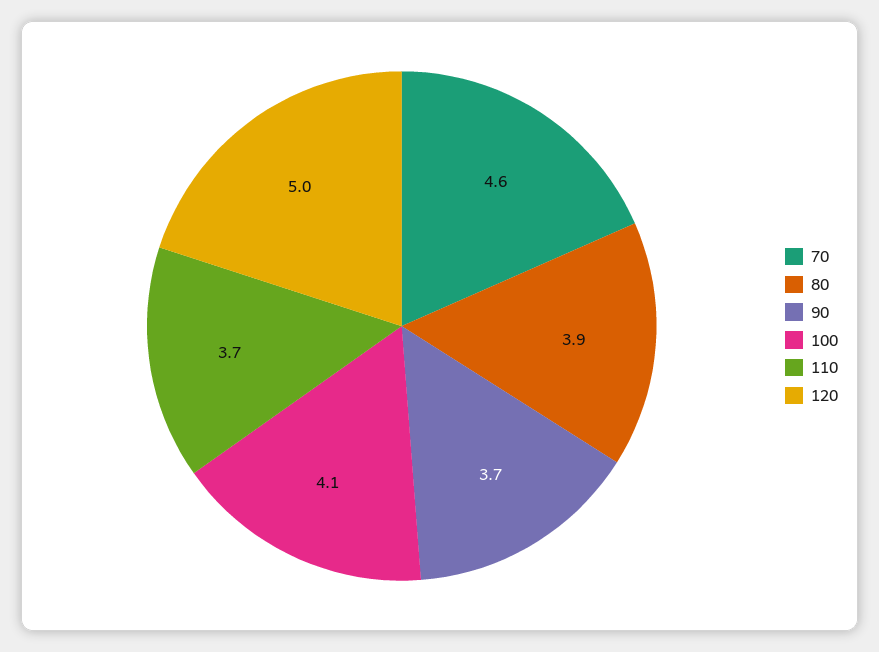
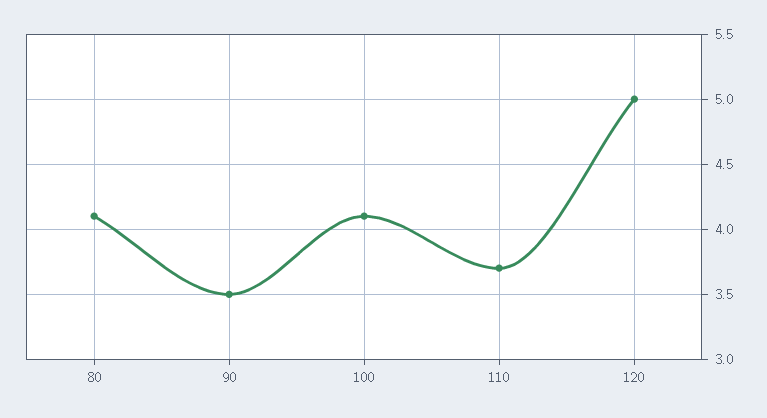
70: 4.6 -> none
80: 3.9 -> 4.1
90: 3.7 -> 3.5

